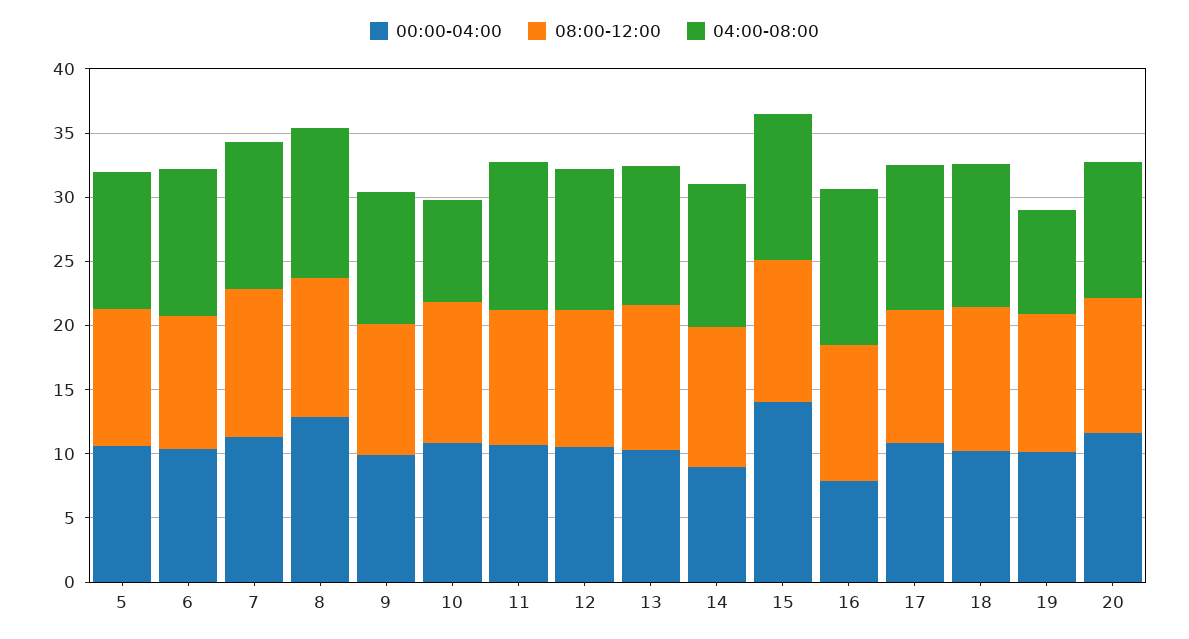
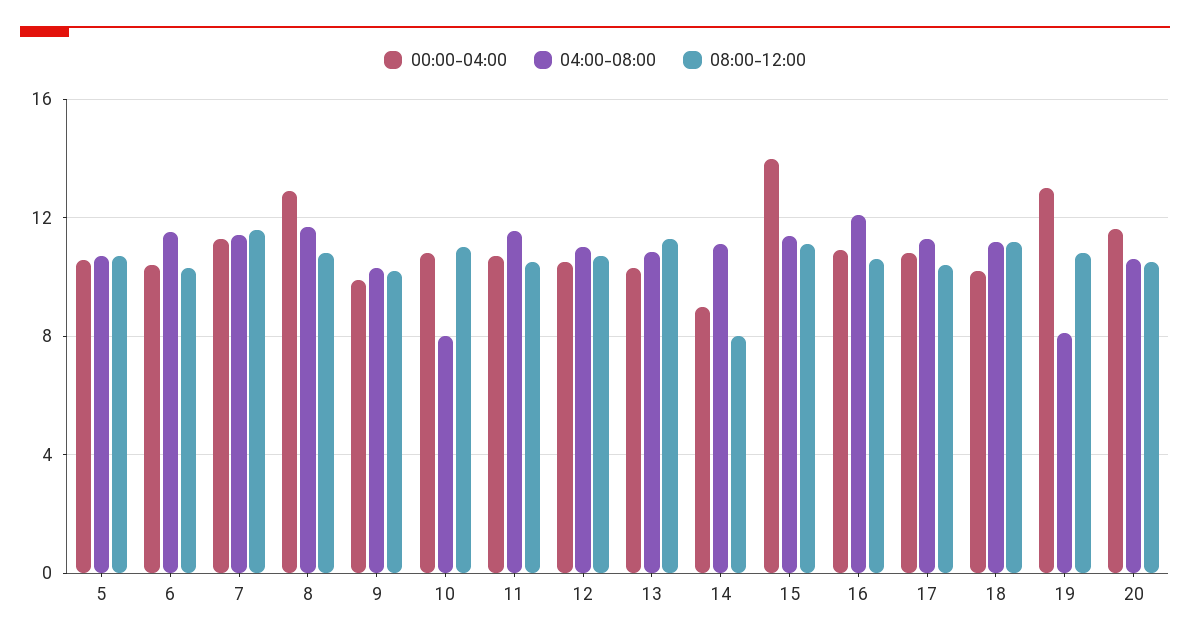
08:00-12:00, 14: 11 -> 8
00:00-04:00, 16: 8 -> 11
00:00-04:00, 19: 10 -> 13

